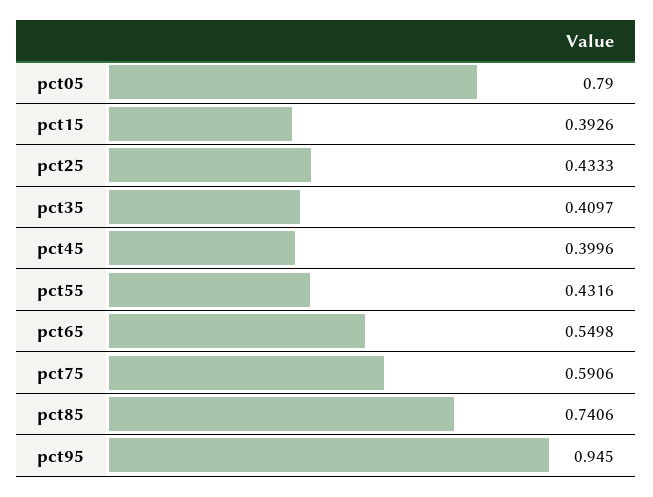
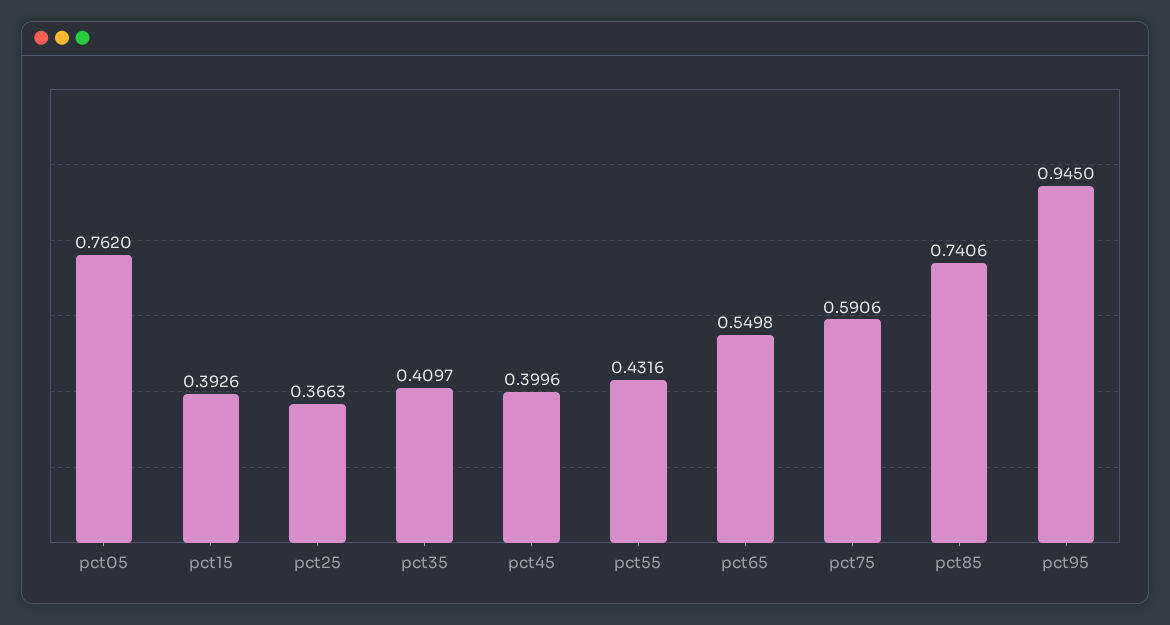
pct05: 0.79 -> 0.762
pct25: 0.4333 -> 0.3663

